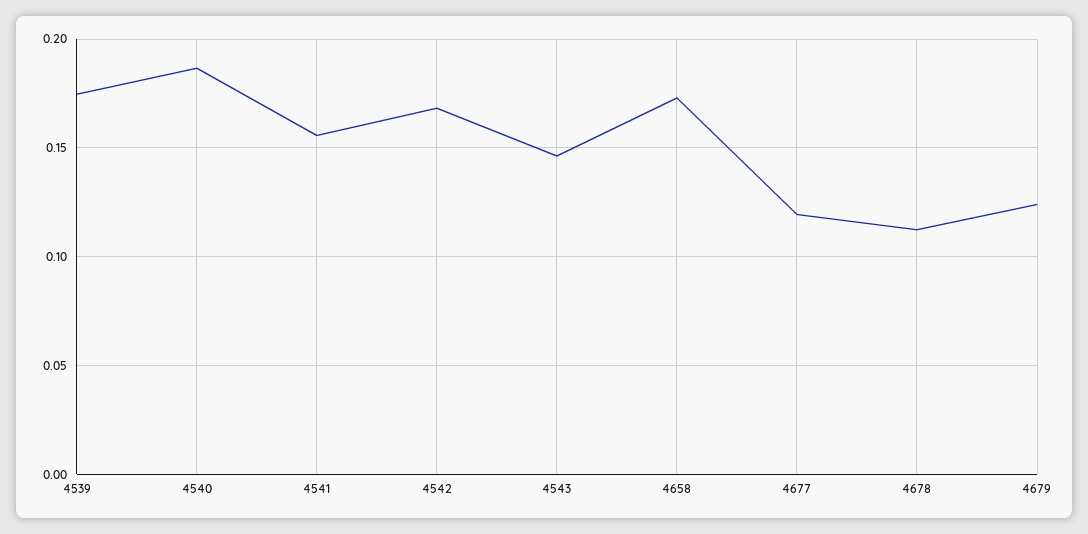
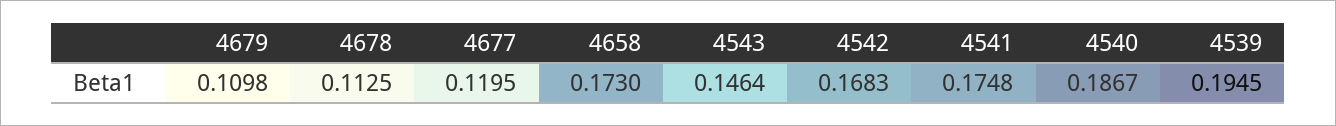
4539: 0.175 -> 0.1945
4541: 0.155 -> 0.1748
4679: 0.125 -> 0.1098

